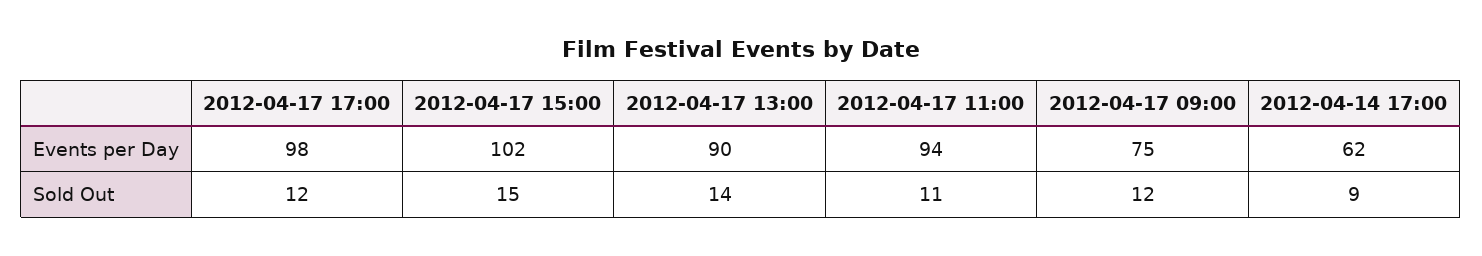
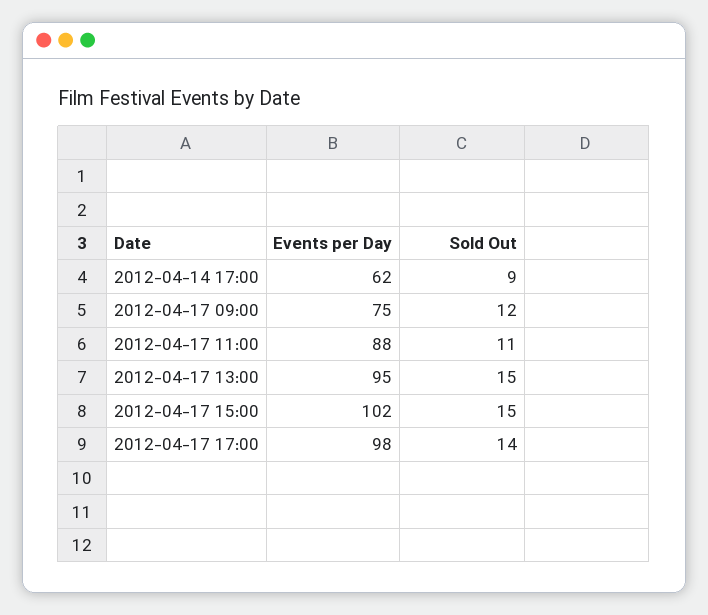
2012-04-17 13:00, Events per Day: 90 -> 95
2012-04-17 11:00, Events per Day: 94 -> 88
2012-04-17 17:00, Sold Out: 12 -> 14
2012-04-17 13:00, Sold Out: 14 -> 15

